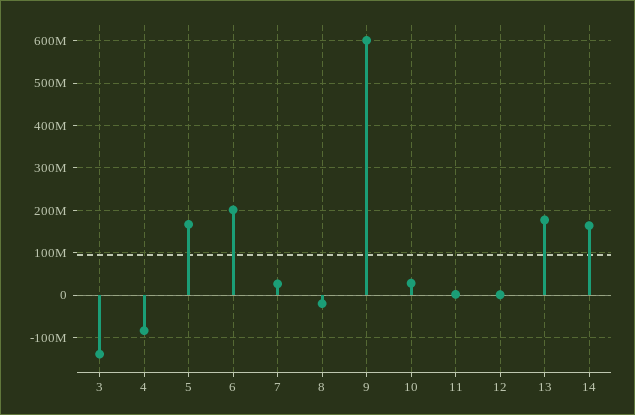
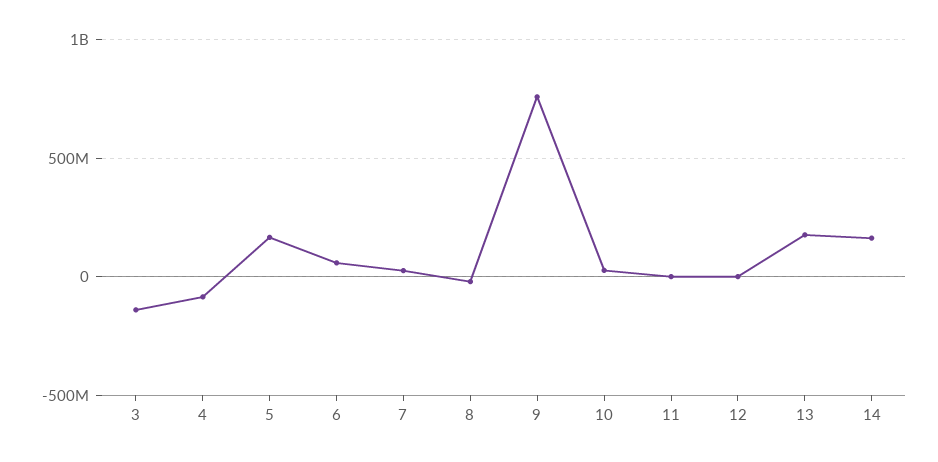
6: 200000000 -> 50000000
9: 600000000 -> 750000000

